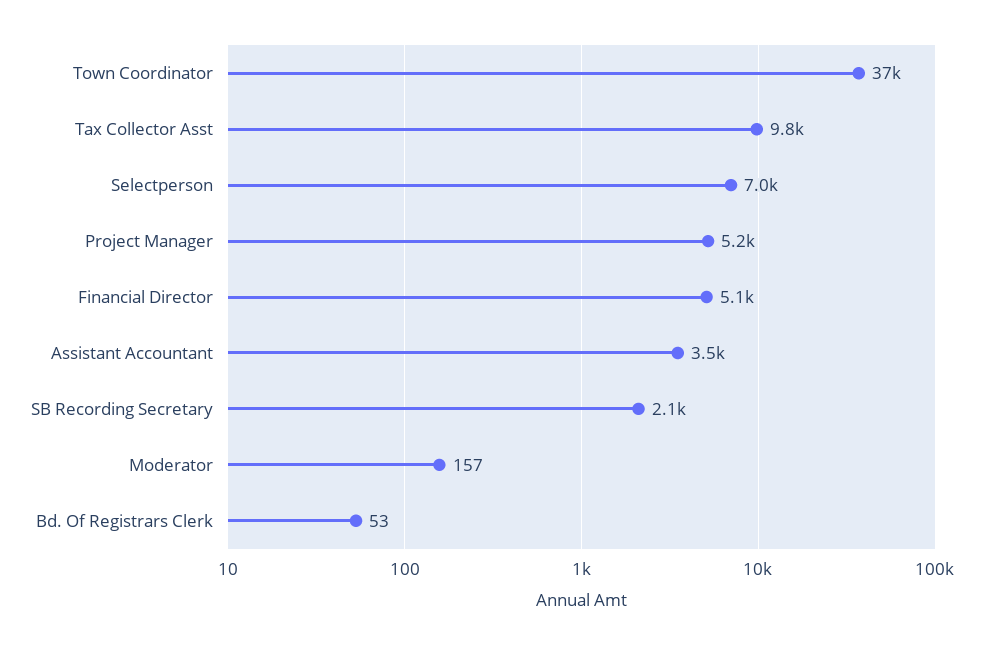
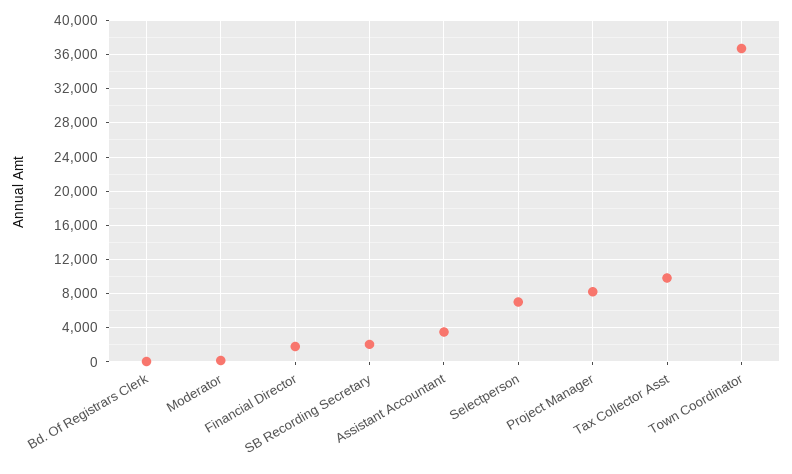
Project Manager: 5200 -> 8000
Financial Director: 5100 -> 2000

